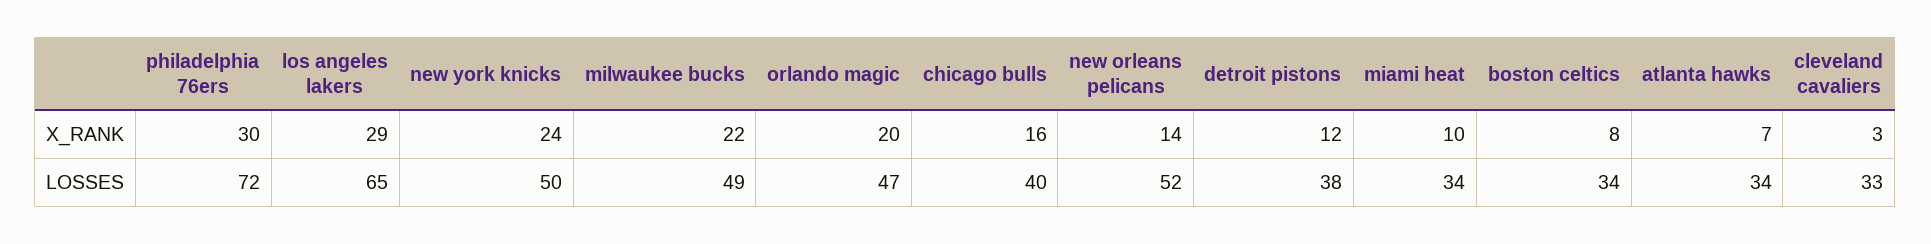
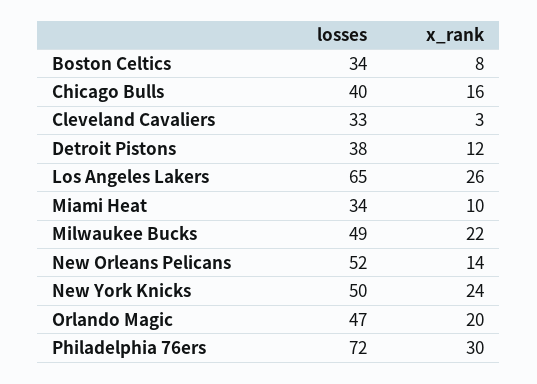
los angeles lakers, X_RANK: 29 -> 26
atlanta hawks, X_RANK: 7 -> none
atlanta hawks, LOSSES: 34 -> none

